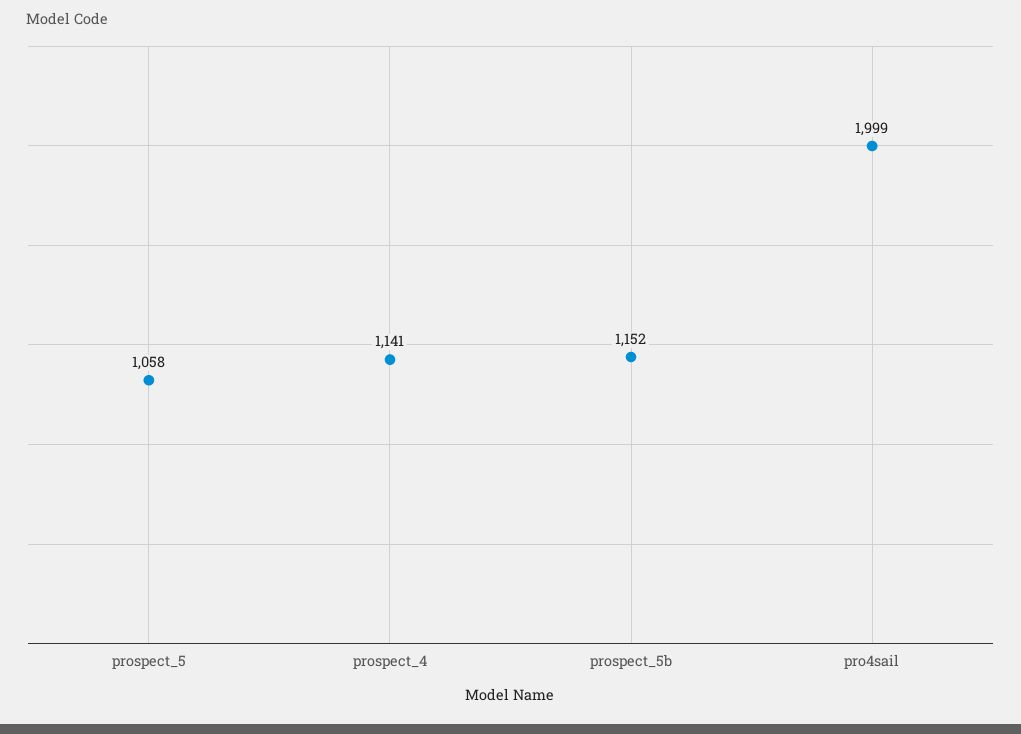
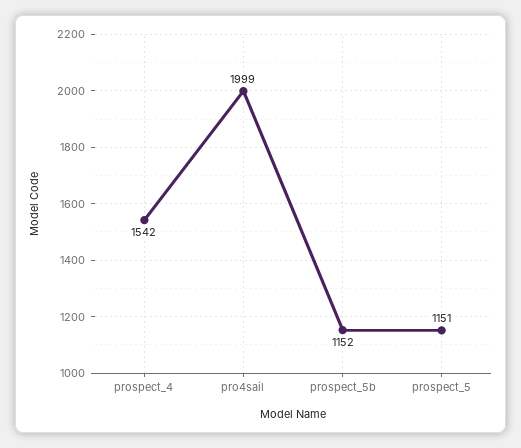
prospect_5: 1058 -> 1151
prospect_4: 1141 -> 1542

